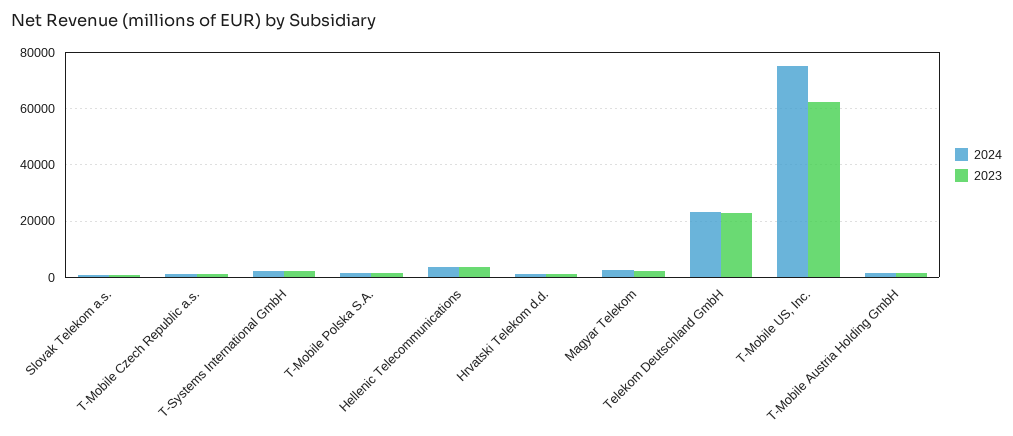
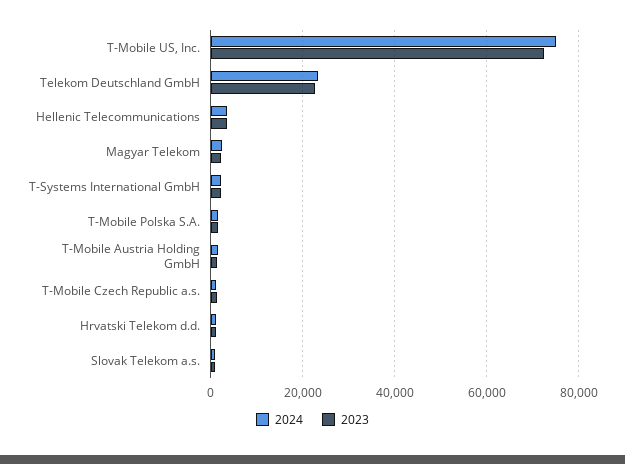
2023, T-Mobile US, Inc.: 62500 -> 72000

